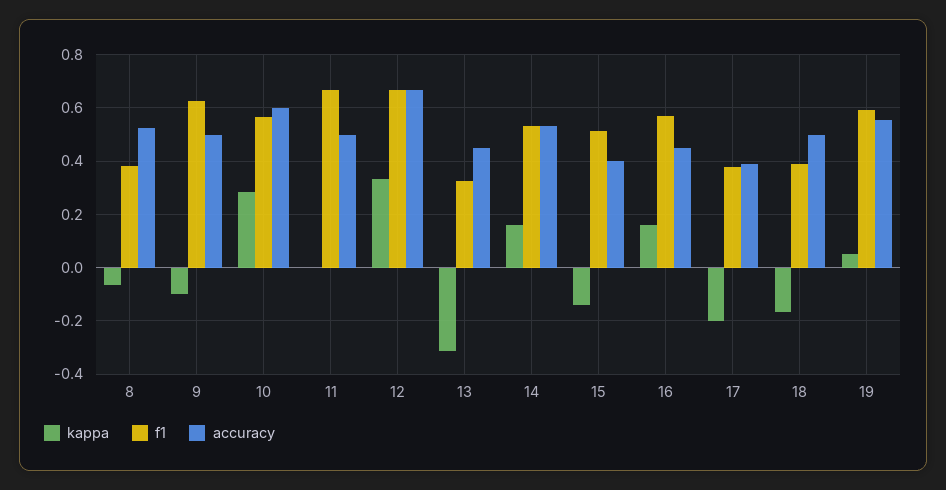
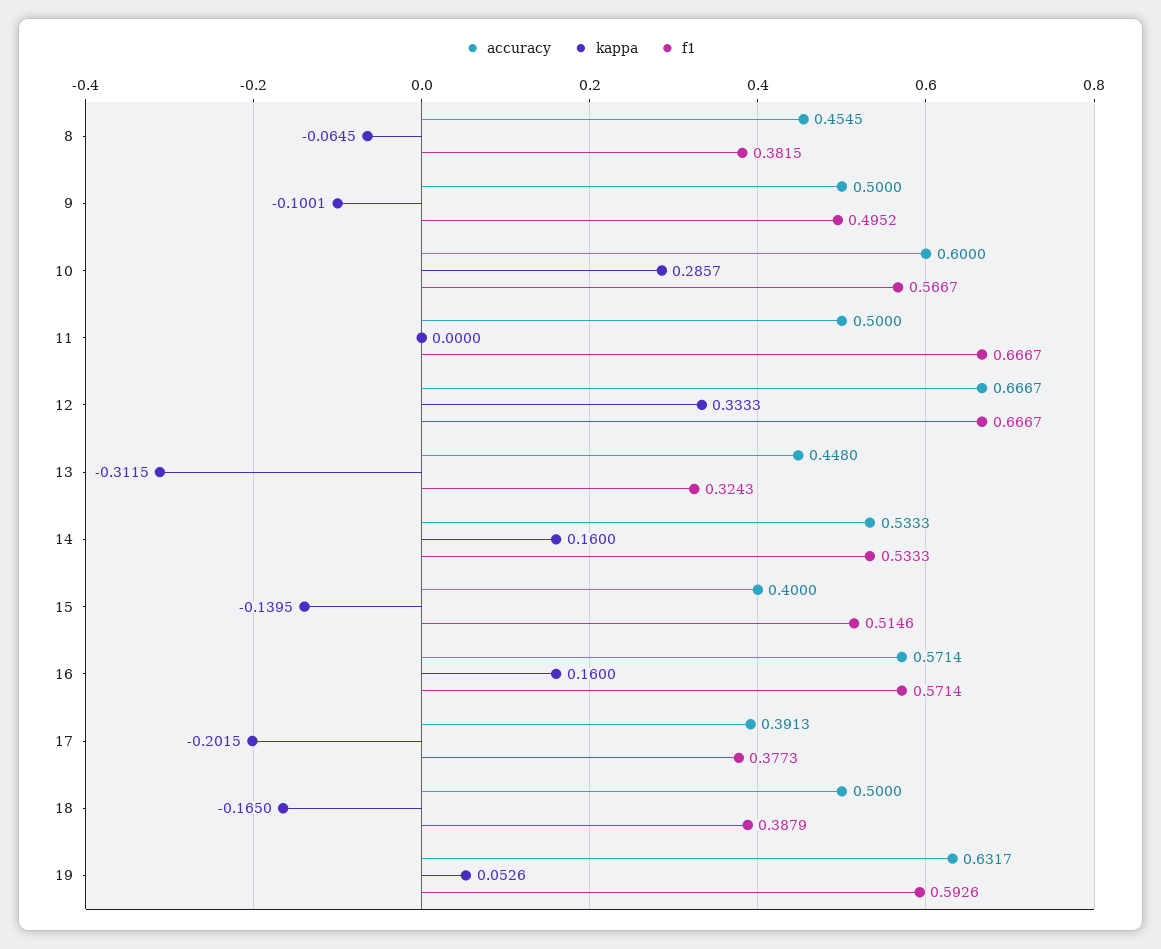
accuracy, 8: 0.525 -> 0.4545
f1, 9: 0.625 -> 0.4952
accuracy, 16: 0.45 -> 0.5714
accuracy, 19: 0.55 -> 0.6317

